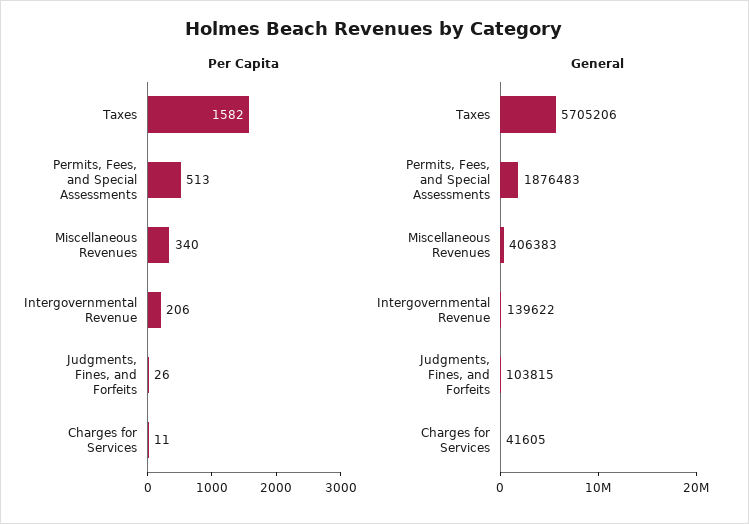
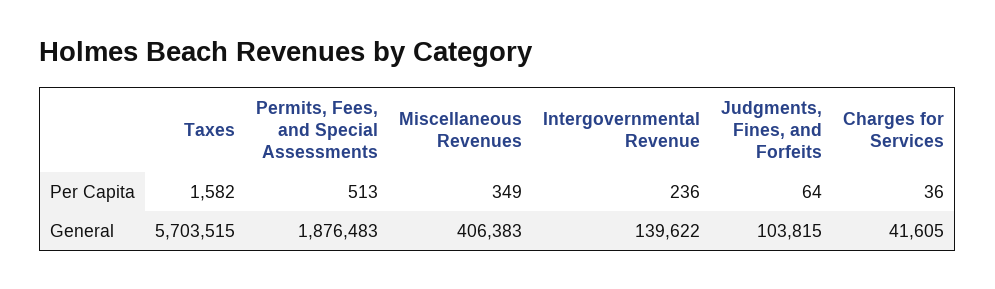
Per Capita, Miscellaneous Revenues: 340 -> 349
Per Capita, Intergovernmental Revenue: 206 -> 236
Per Capita, Judgments, Fines, and Forfeits: 26 -> 64
Per Capita, Charges for Services: 11 -> 36
General, Taxes: 5705206 -> 5703515

